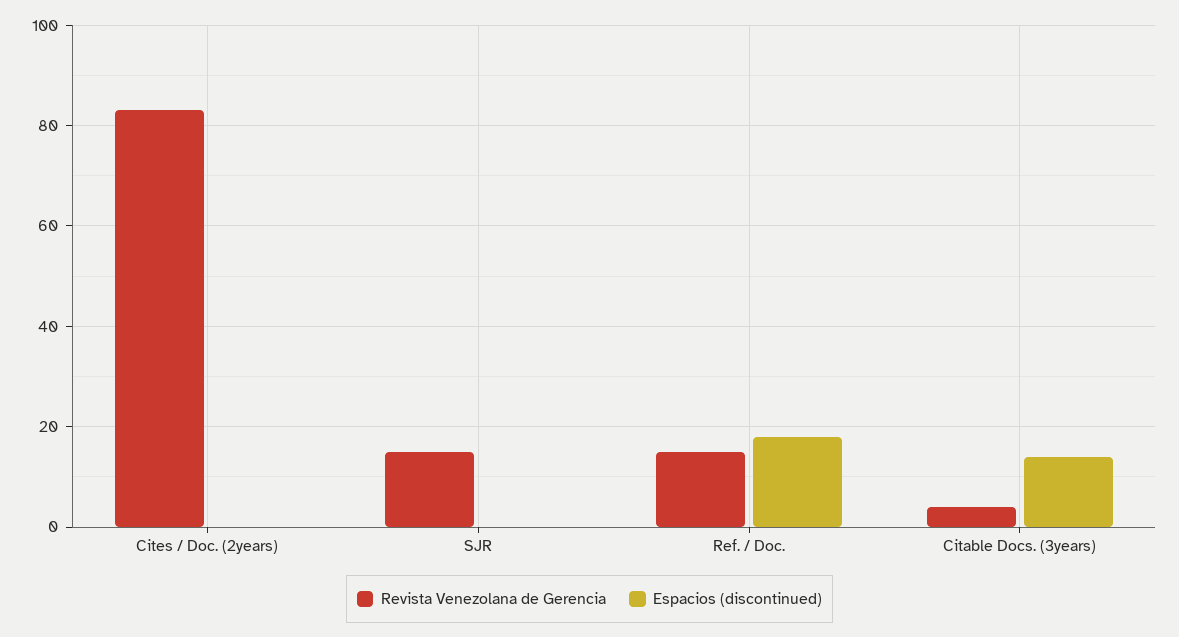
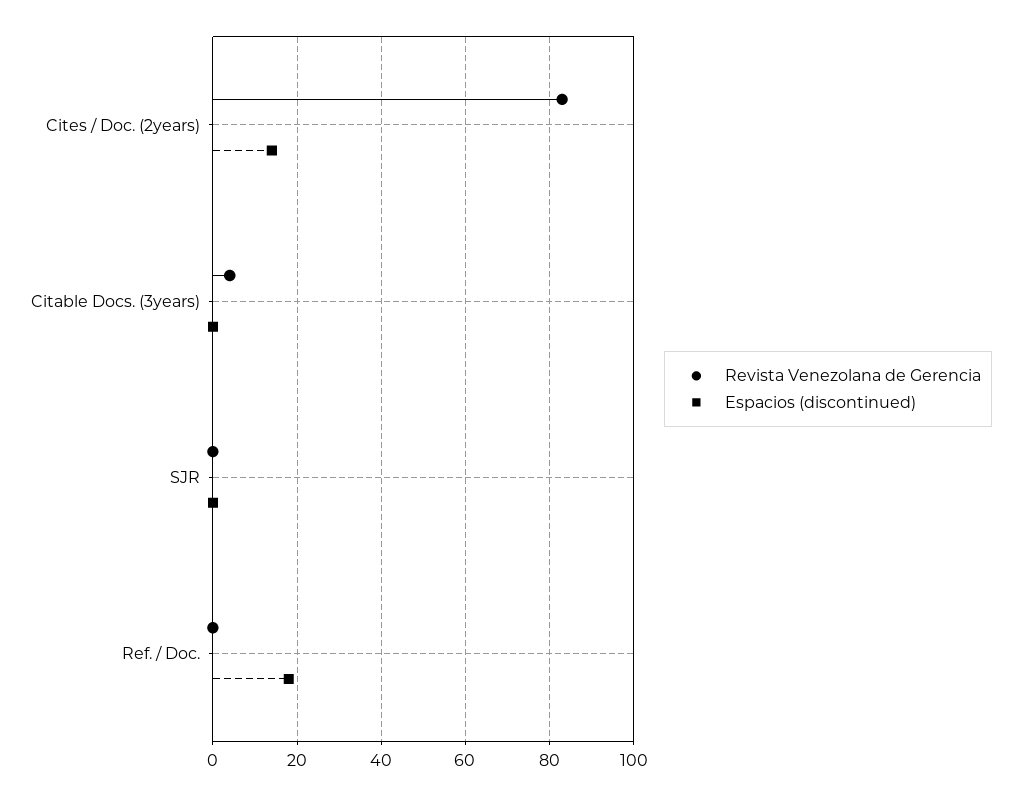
Espacios (discontinued), Cites / Doc. (2years): 0 -> 15
Revista Venezolana de Gerencia, SJR: 15 -> 0
Revista Venezolana de Gerencia, Ref. / Doc.: 15 -> 0
Espacios (discontinued), Citable Docs. (3years): 15 -> 0

